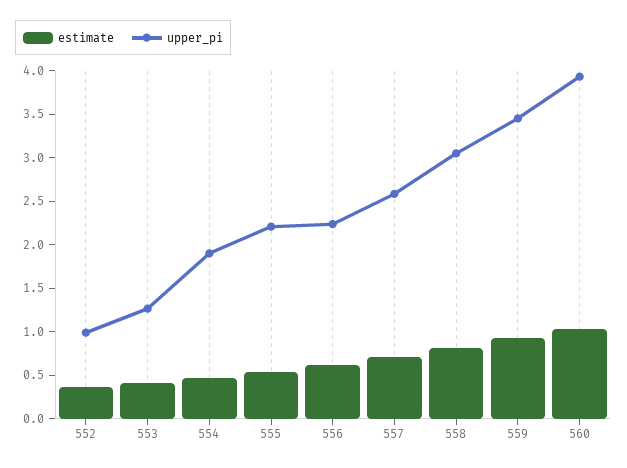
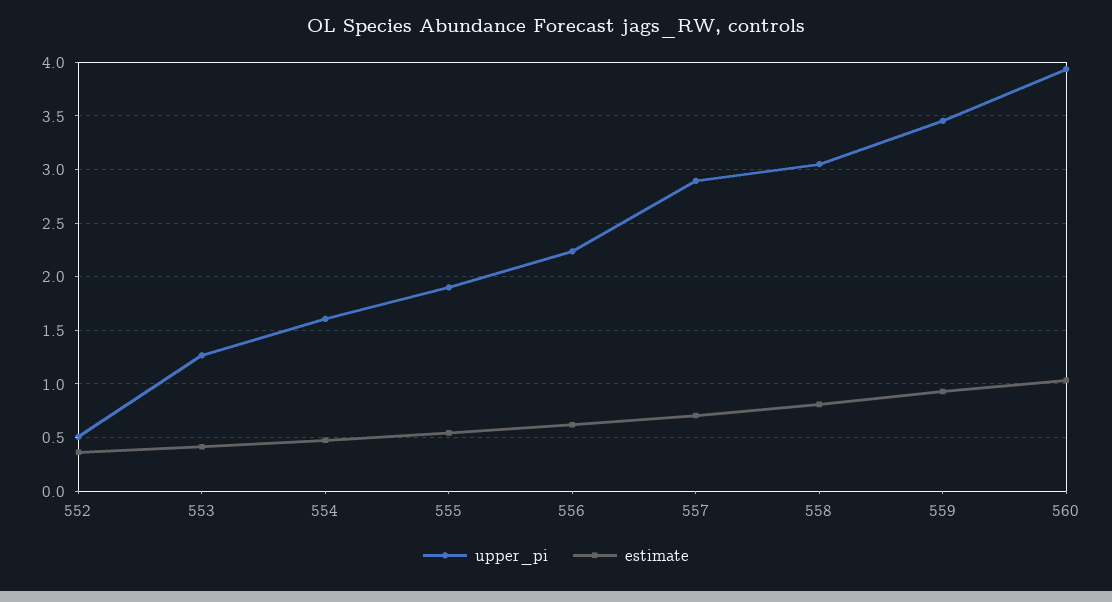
upper_pi, 552: 1 -> 0.5
upper_pi, 554: 1.9 -> 1.6
upper_pi, 555: 2.2 -> 1.9
upper_pi, 557: 2.6 -> 2.9

